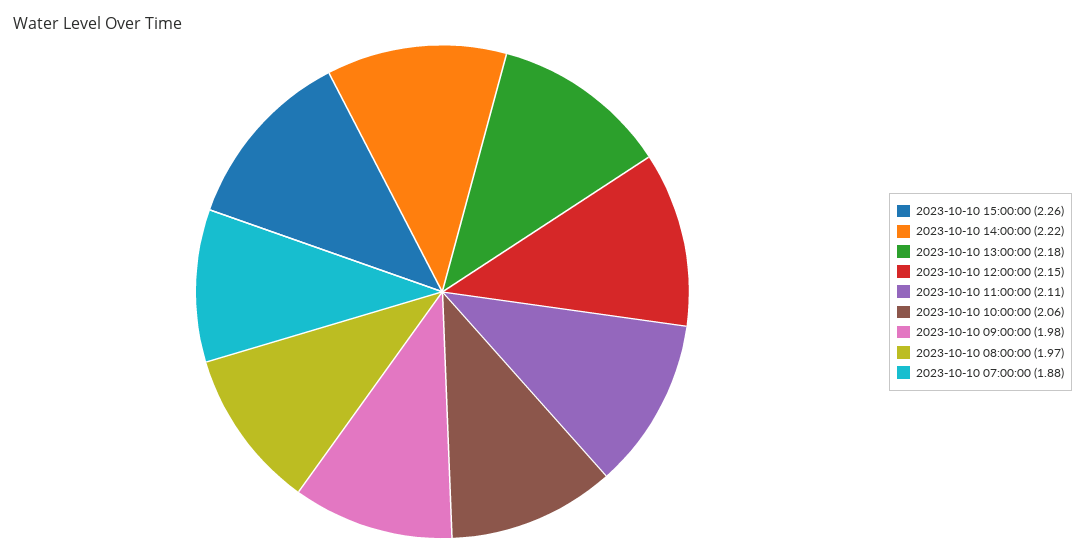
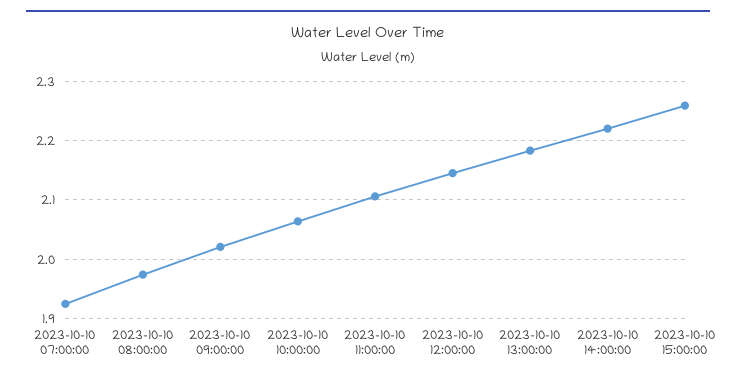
2023-10-10 09:00:00: 1.98 -> 2.02
2023-10-10 07:00:00: 1.88 -> 1.92

